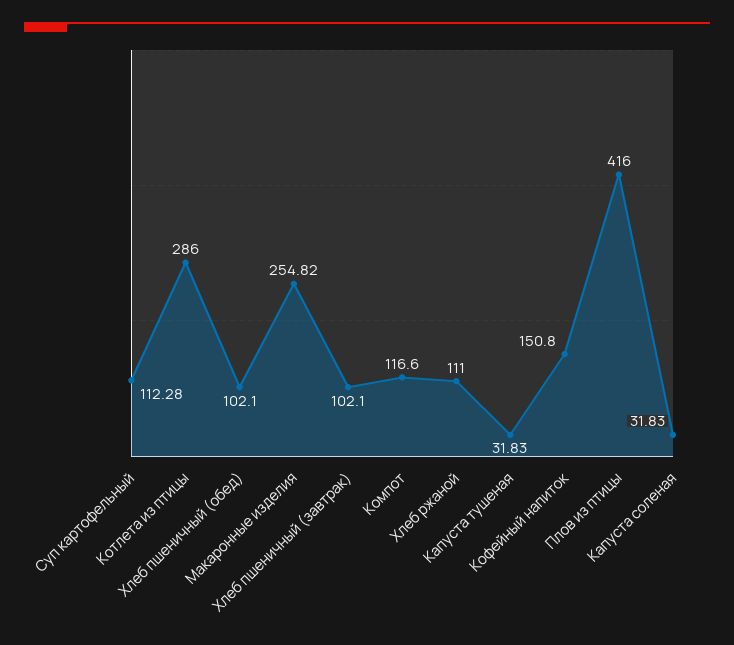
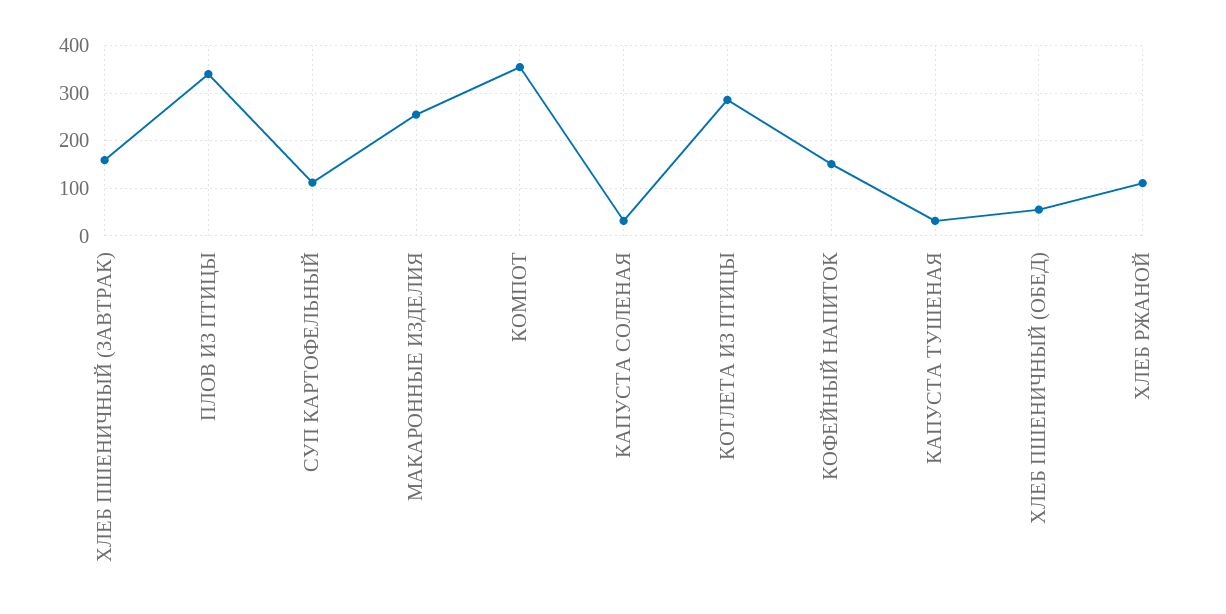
Хлеб пшеничный (обед): 102.1 -> 60
Хлеб пшеничный (завтрак): 102.1 -> 160
Компот: 116.6 -> 360
Плов из птицы: 416 -> 340

